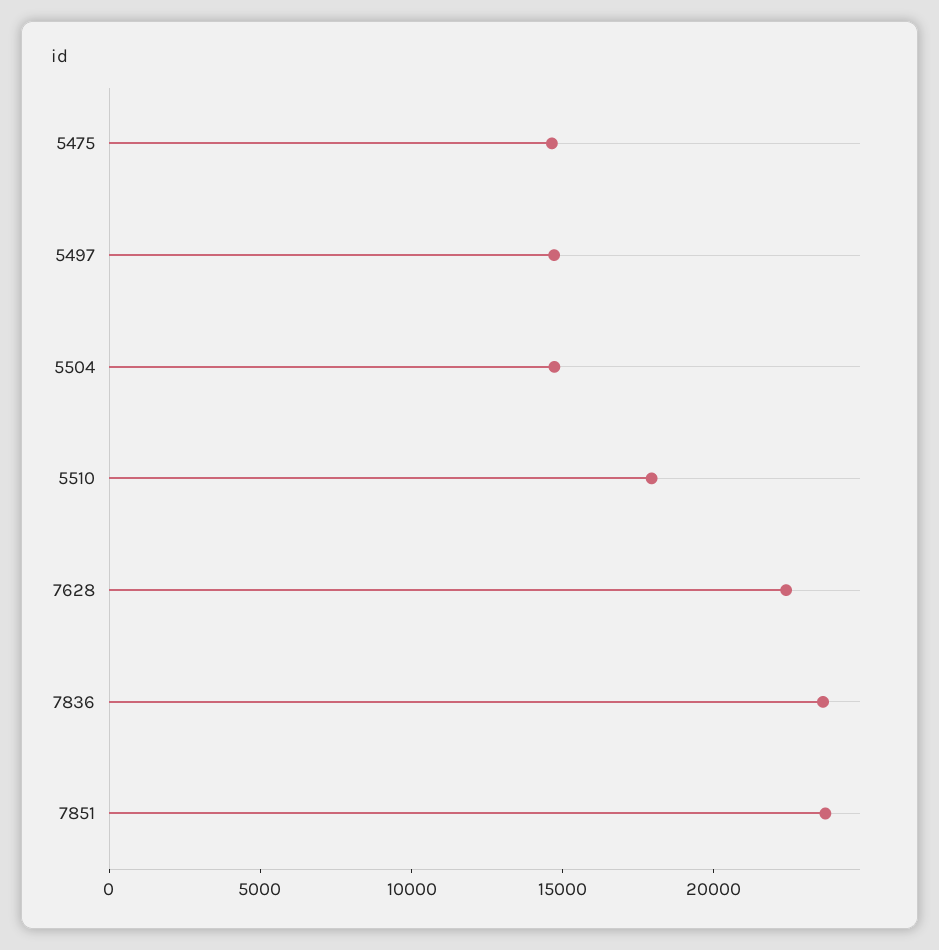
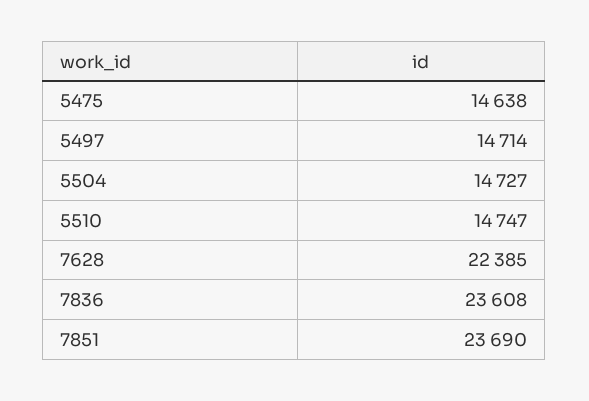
5510: 18000 -> 14747

